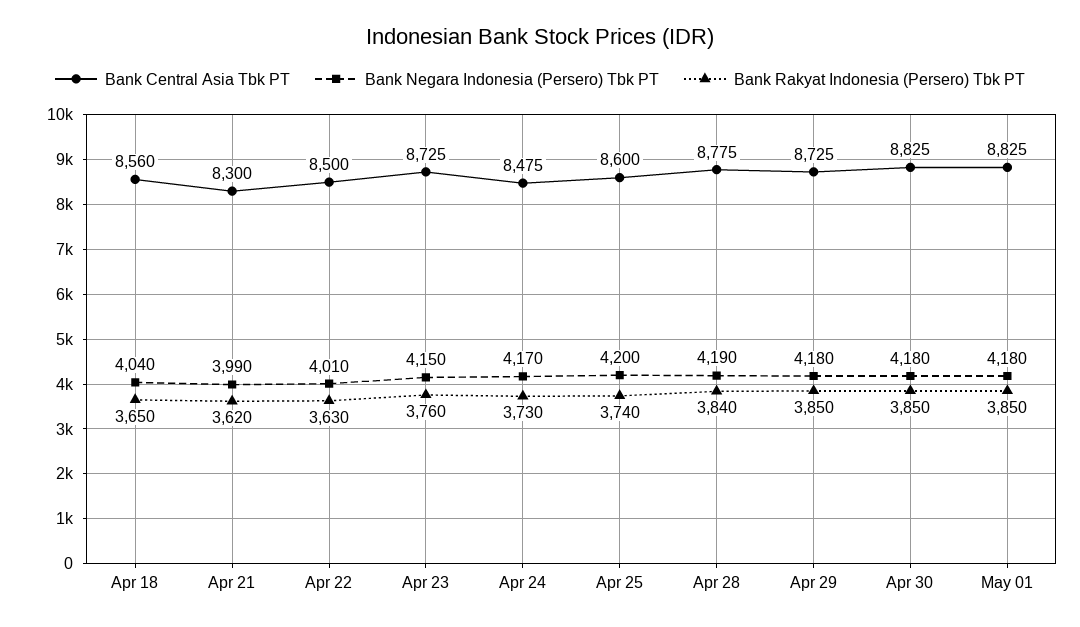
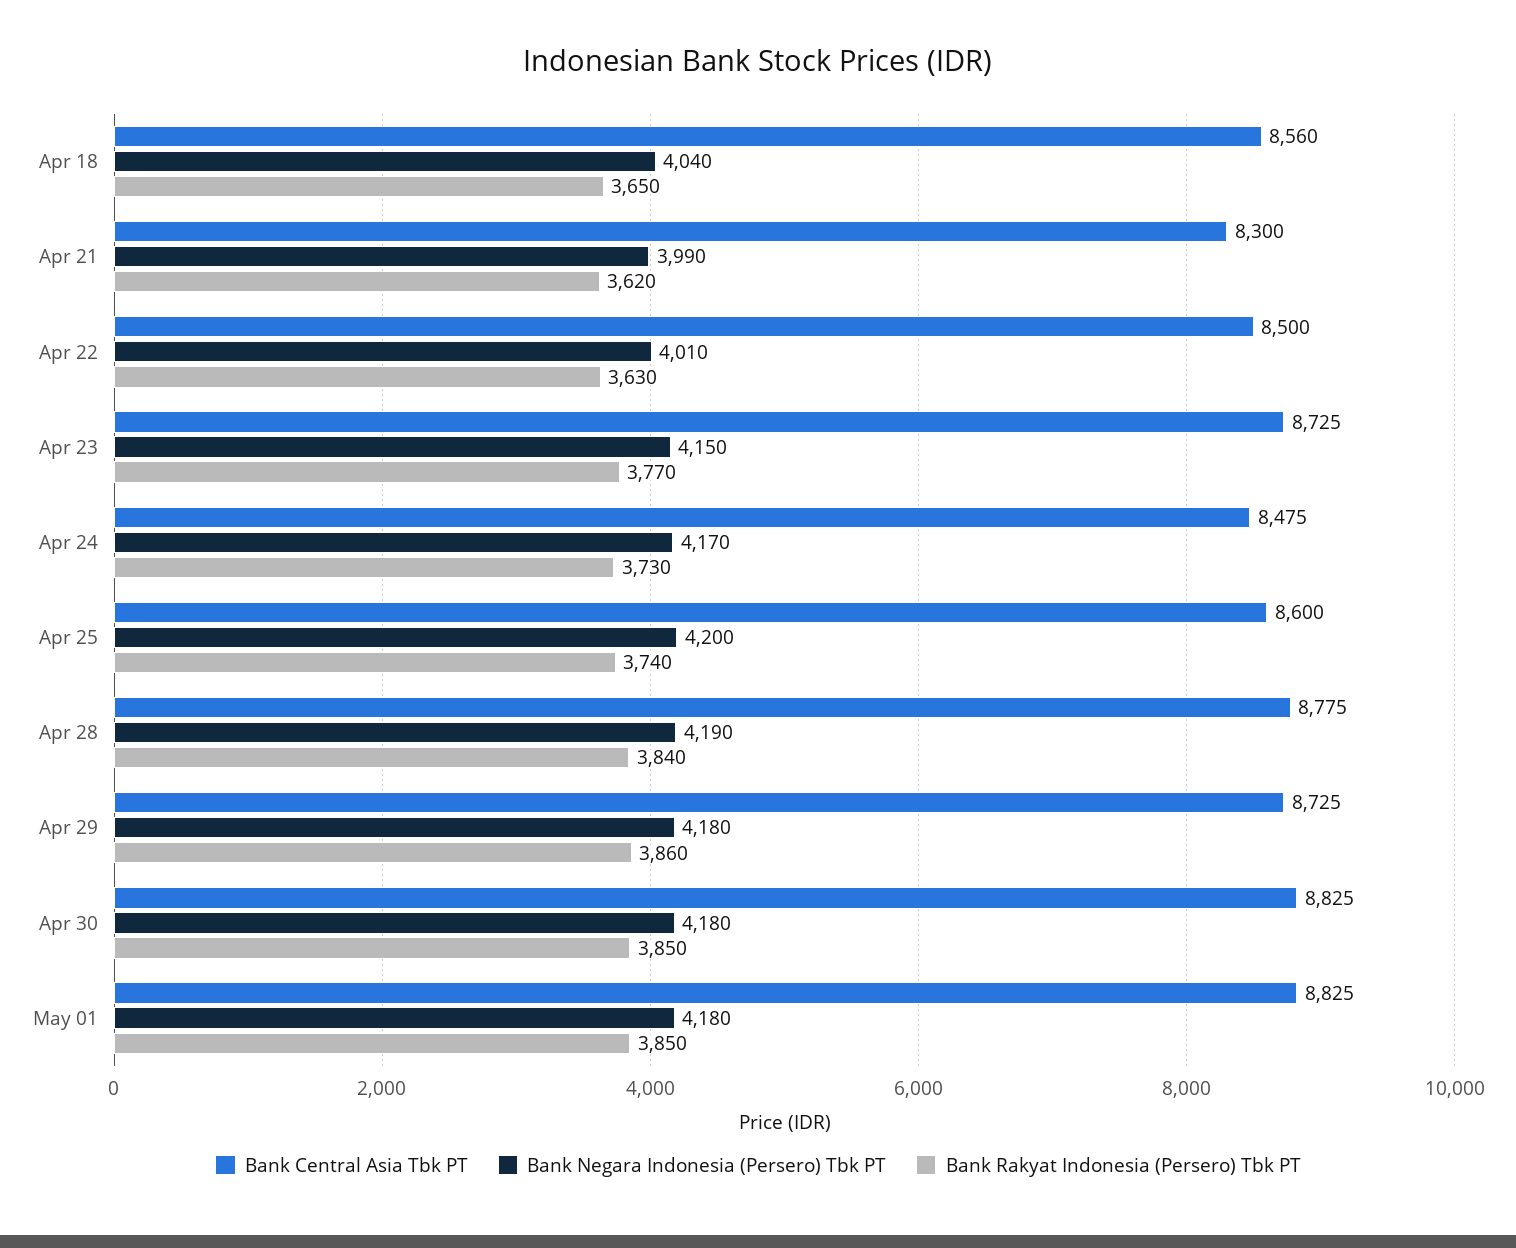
Bank Rakyat Indonesia (Persero) Tbk PT, Apr 23: 3760 -> 3770
Bank Rakyat Indonesia (Persero) Tbk PT, Apr 29: 3850 -> 3860

